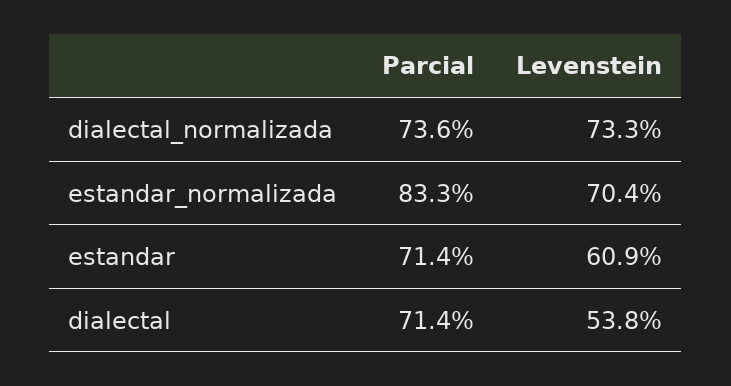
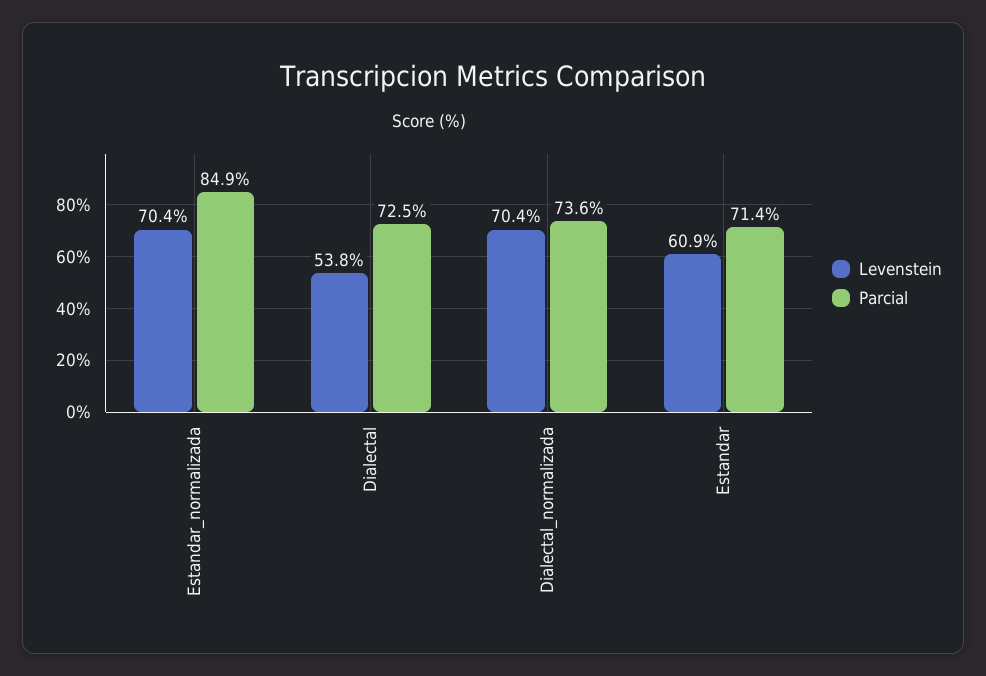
Levenstein, dialectal_normalizada: 73.3 -> 70.4
Parcial, estandar_normalizada: 83.3 -> 84.9
Parcial, dialectal: 71.4 -> 72.5

